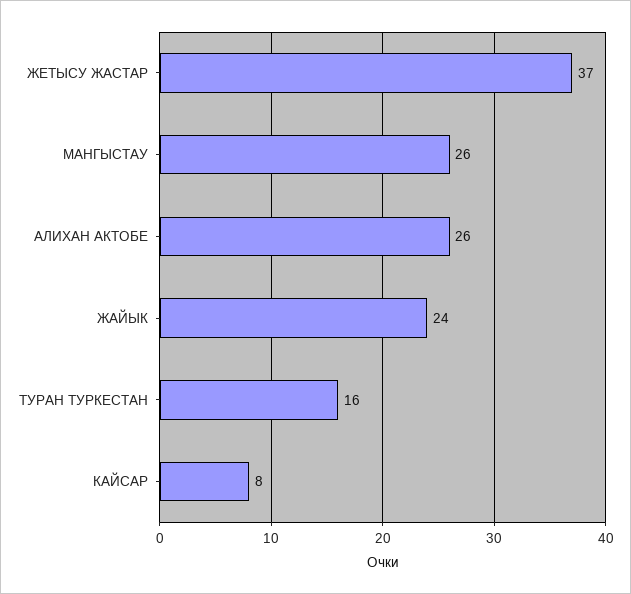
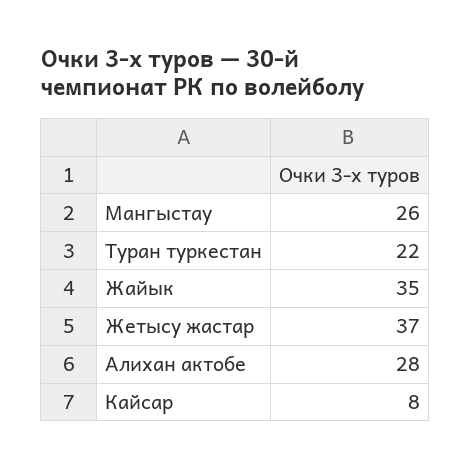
АЛИХАН АКТОБЕ: 26 -> 28
ЖАЙЫК: 24 -> 35
ТУРАН ТУРКЕСТАН: 16 -> 22

